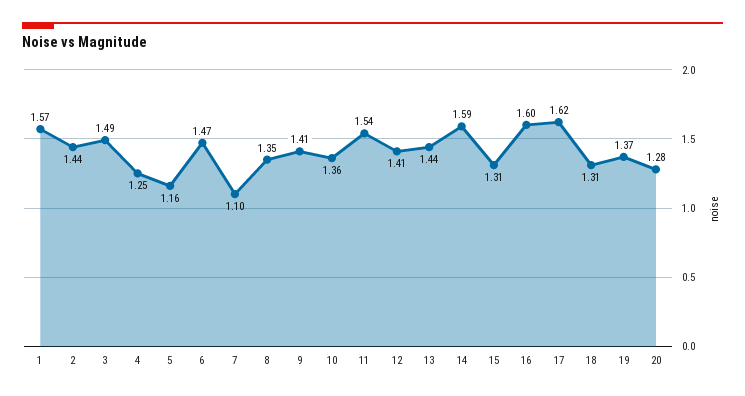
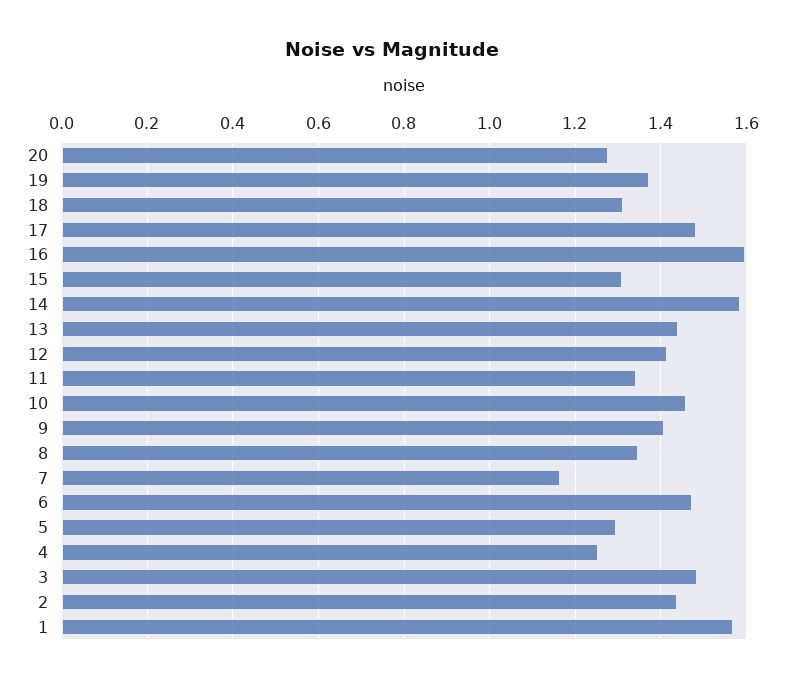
5: 1.16 -> 1.3
7: 1.1 -> 1.16
10: 1.36 -> 1.46
11: 1.54 -> 1.34
17: 1.62 -> 1.48

